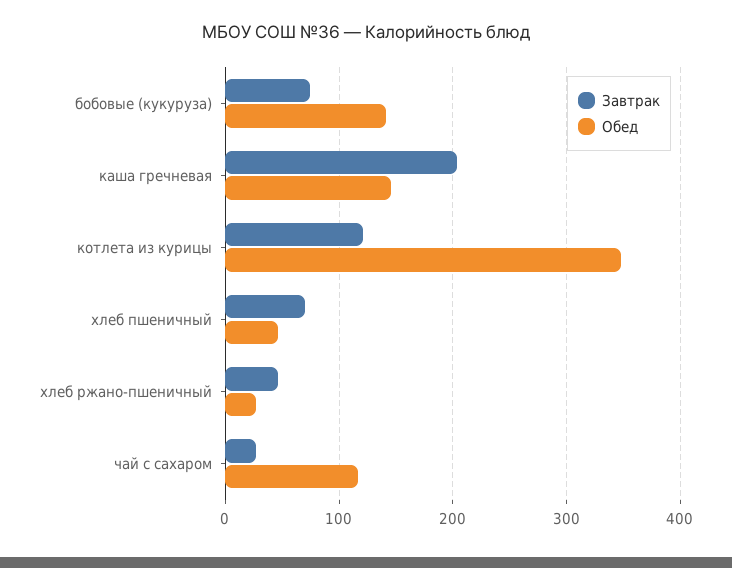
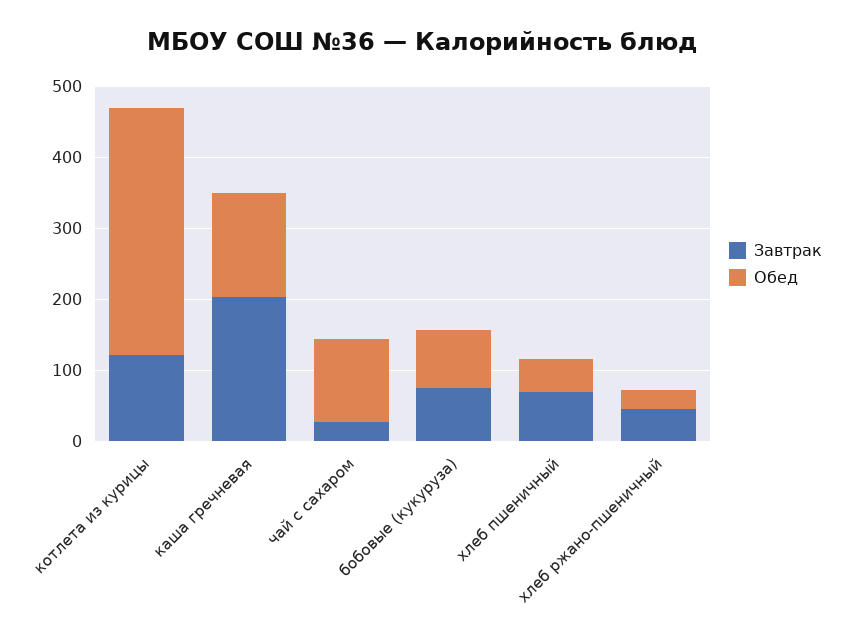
Обед, бобовые (кукуруза): 140 -> 80

